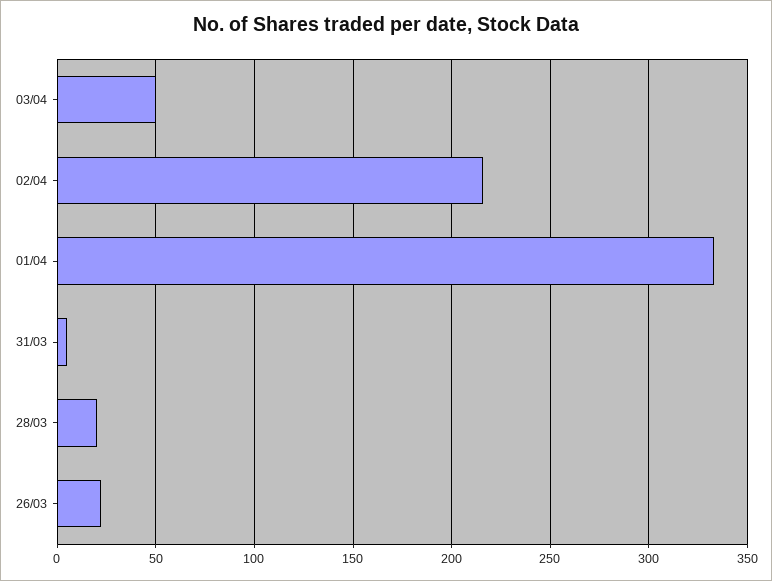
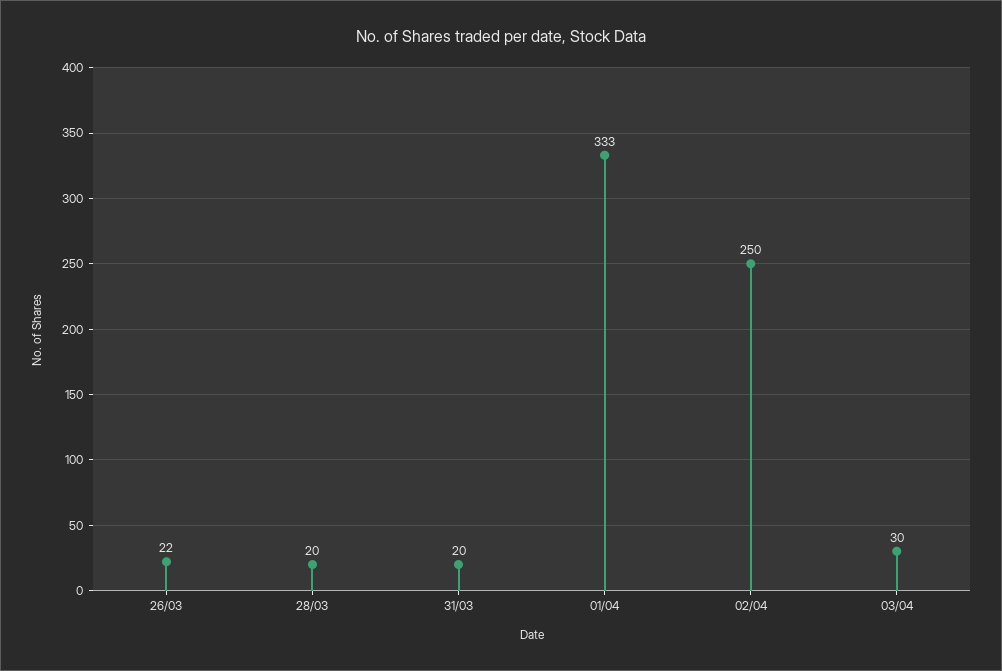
03/04: 50 -> 30
02/04: 215 -> 250
31/03: 5 -> 20

